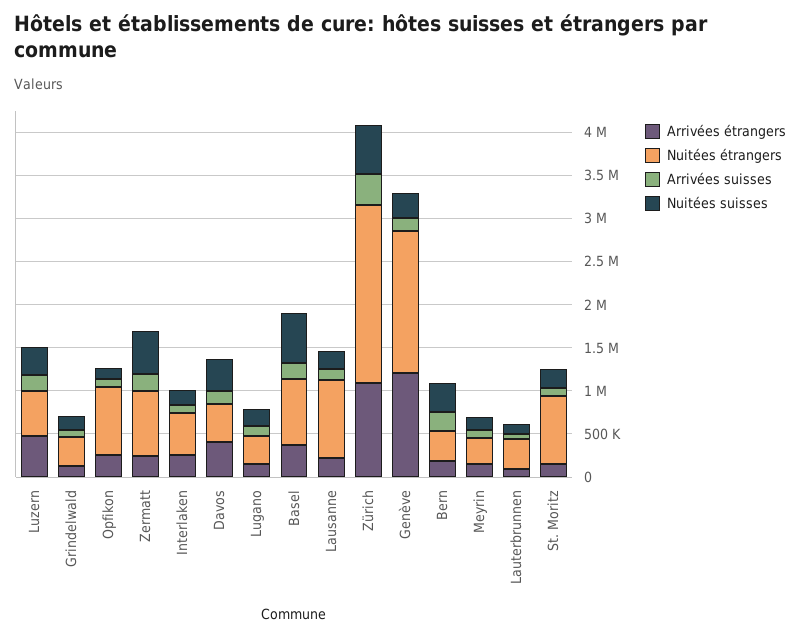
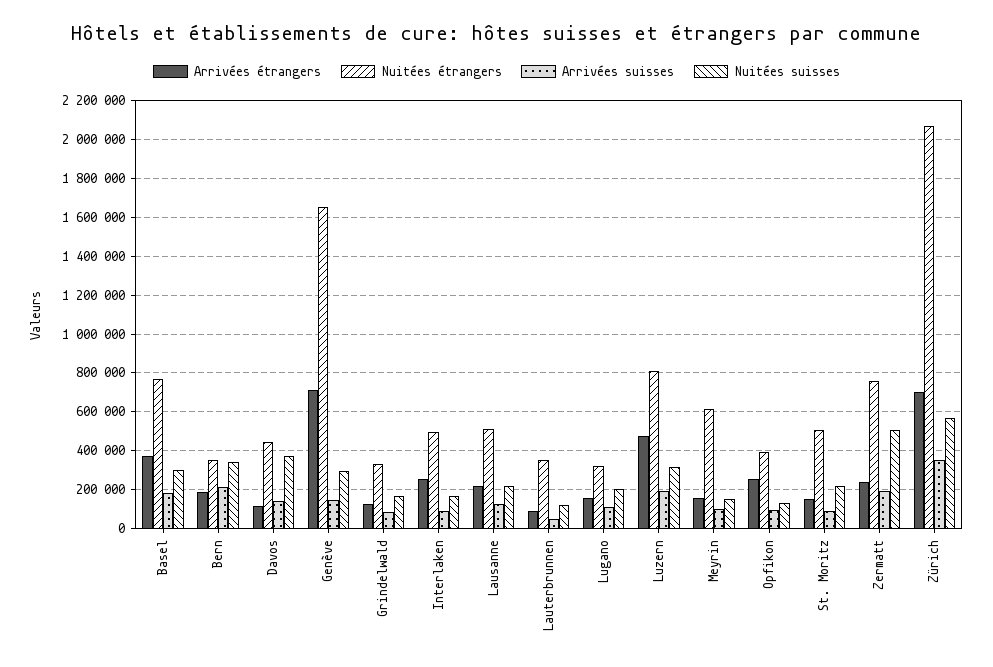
Nuitées étrangers, Luzern: 500000 -> 800000
Nuitées étrangers, Opfikon: 800000 -> 400000
Arrivées étrangers, Davos: 400000 -> 100000
Nuitées suisses, Basel: 600000 -> 300000
Nuitées étrangers, Lausanne: 900000 -> 500000
Arrivées étrangers, Zürich: 1100000 -> 700000
Arrivées étrangers, Genève: 1200000 -> 700000
Nuitées étrangers, Meyrin: 300000 -> 600000
Nuitées étrangers, St. Moritz: 800000 -> 500000

